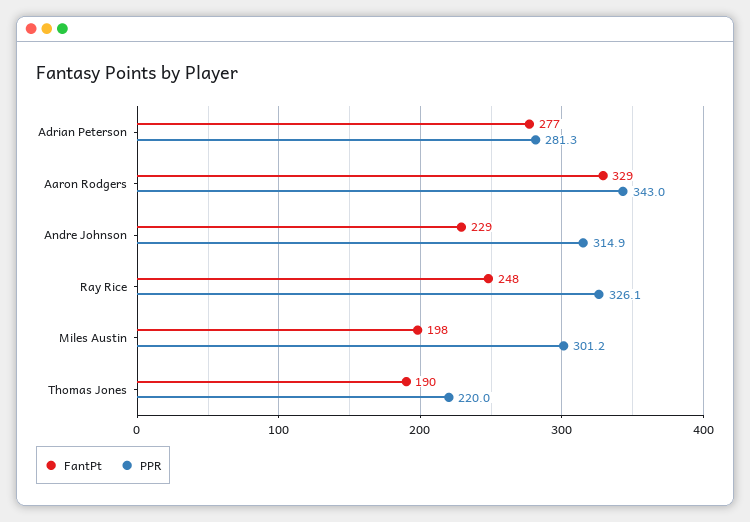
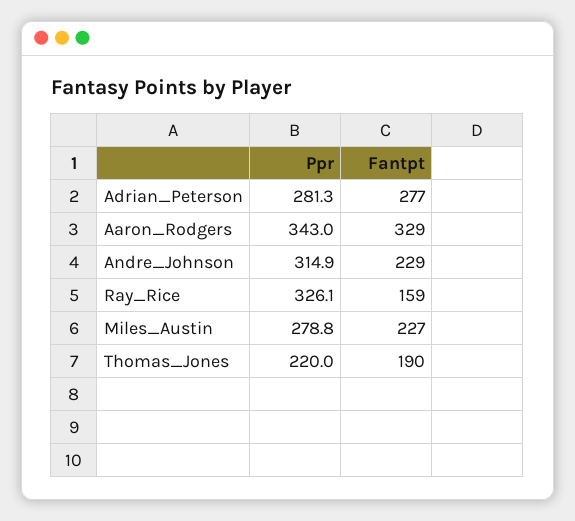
FantPt, Ray Rice: 248 -> 159
FantPt, Miles Austin: 198 -> 227
PPR, Miles Austin: 301.2 -> 278.8

